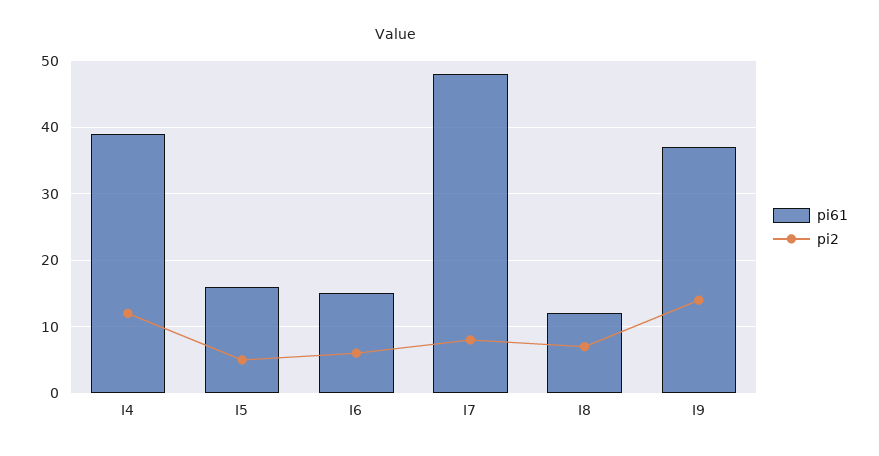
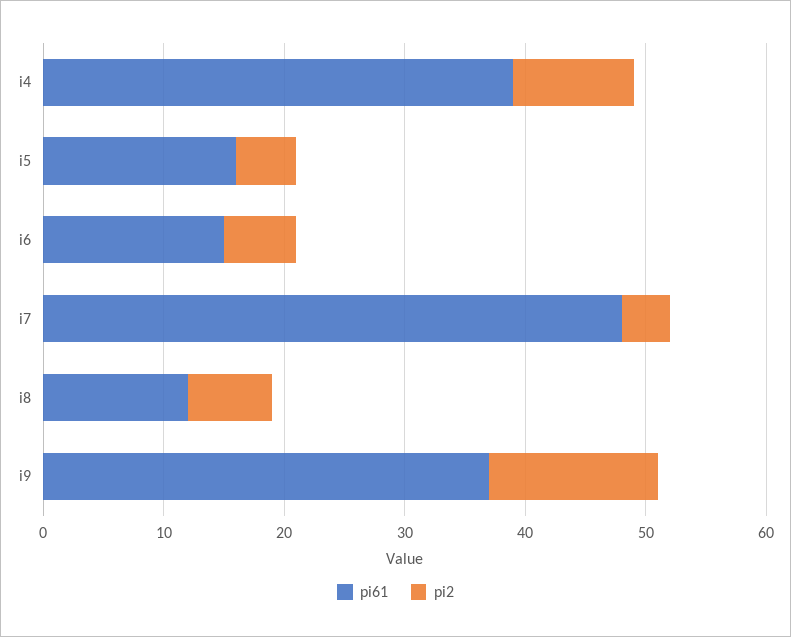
pi2, I4: 12 -> 10
pi2, I7: 8 -> 4

